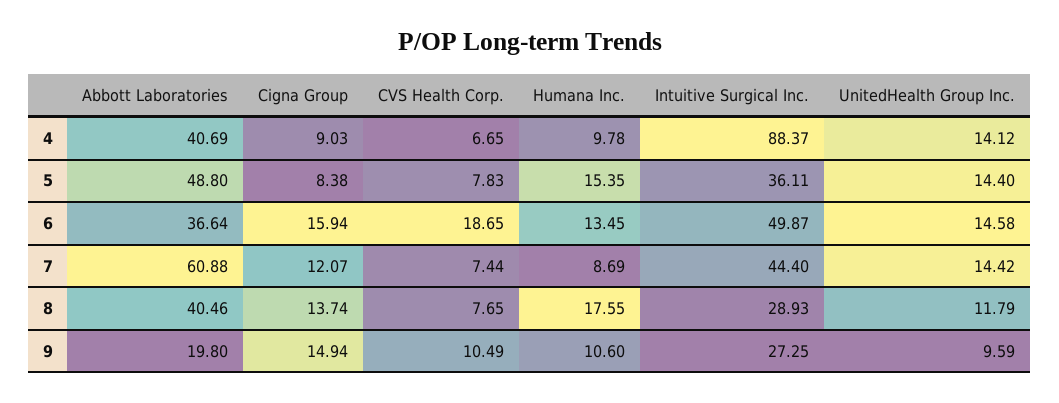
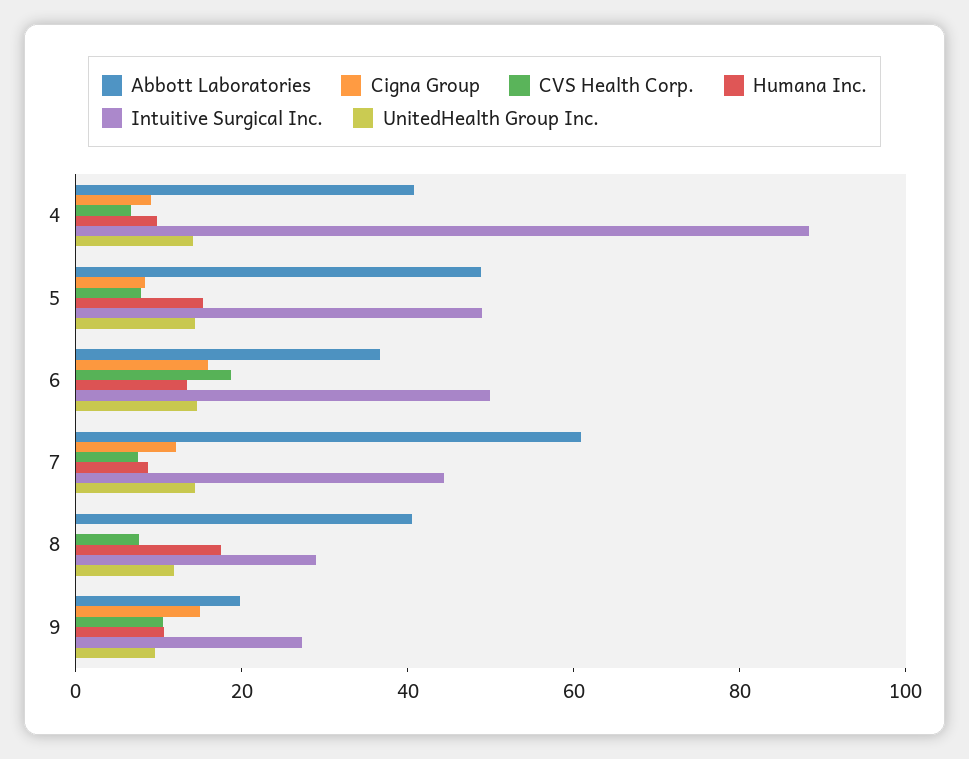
Intuitive Surgical Inc., 5: 36.11 -> 50
Cigna Group, 8: 13.74 -> 0

